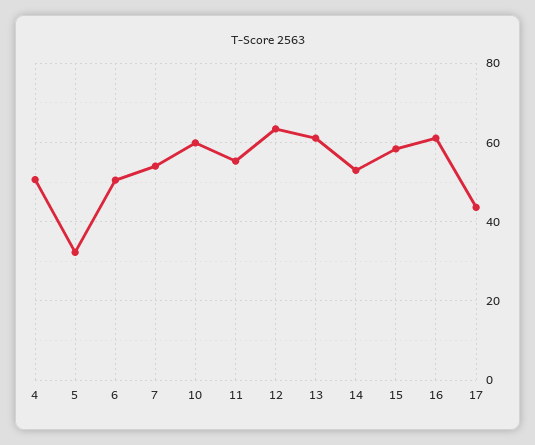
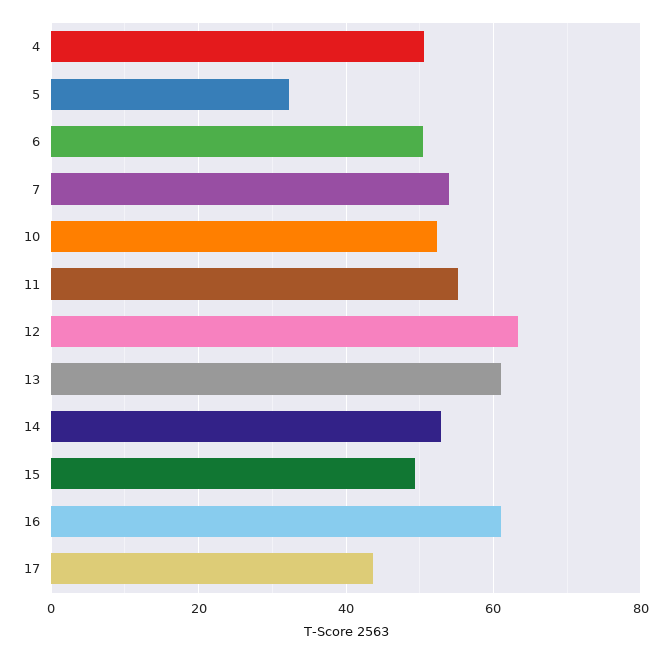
10: 60 -> 52
15: 58 -> 50

